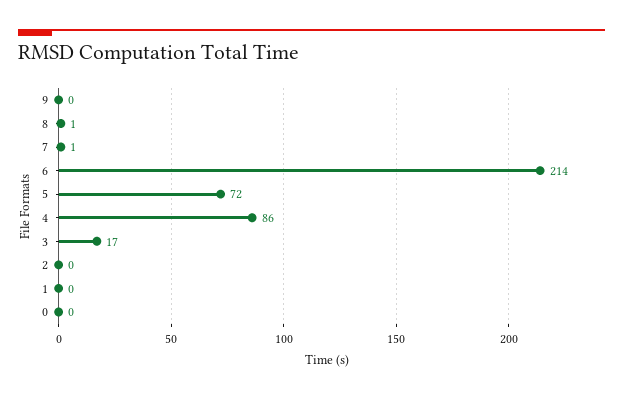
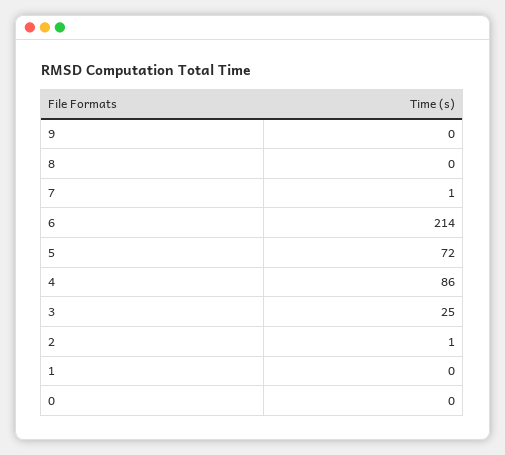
8: 1 -> 0
3: 17 -> 25
2: 0 -> 1

